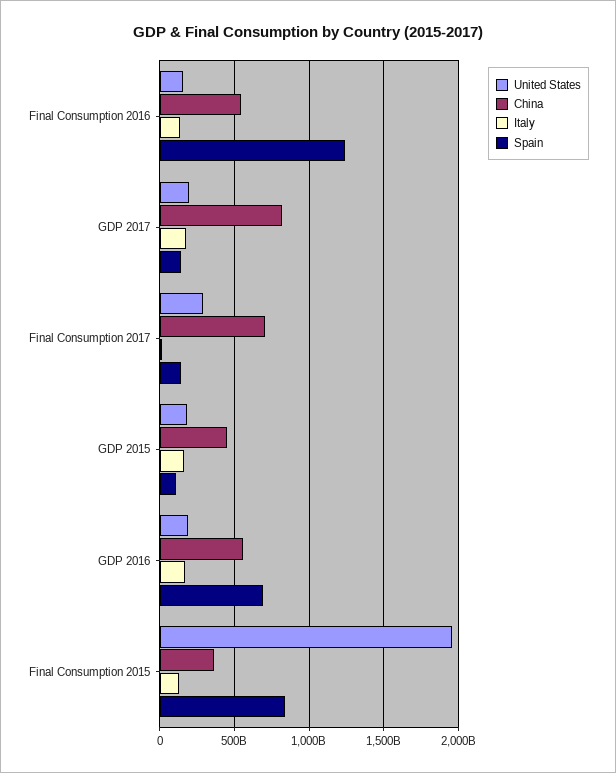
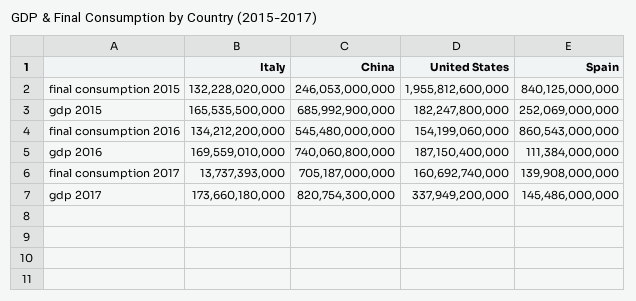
Spain, Final Consumption 2016: 1250000000000 -> 860543000000
United States, GDP 2017: 200000000000 -> 337949200000
United States, Final Consumption 2017: 300000000000 -> 160692740000
China, GDP 2015: 450000000000 -> 685992900000
Spain, GDP 2015: 100000000000 -> 252069000000
China, GDP 2016: 550000000000 -> 740060800000
Spain, GDP 2016: 700000000000 -> 111384000000
China, Final Consumption 2015: 350000000000 -> 246053000000

